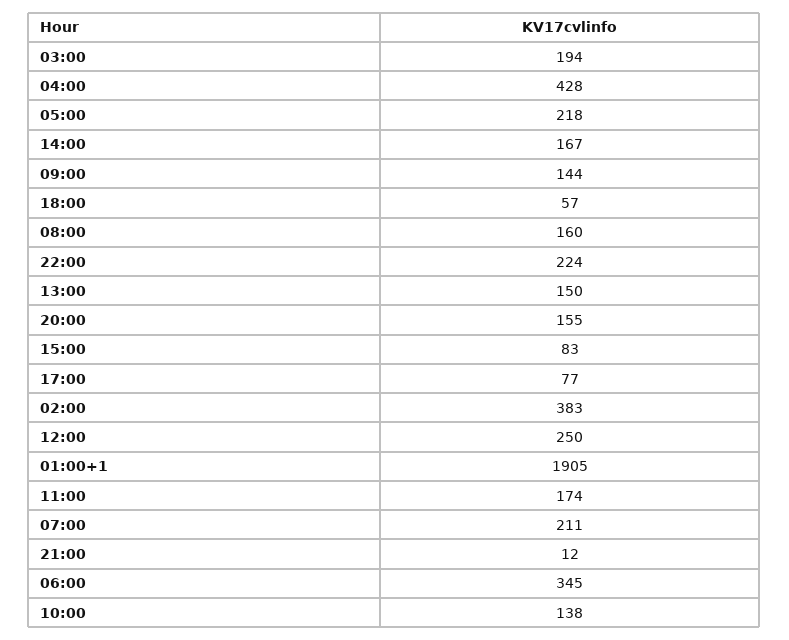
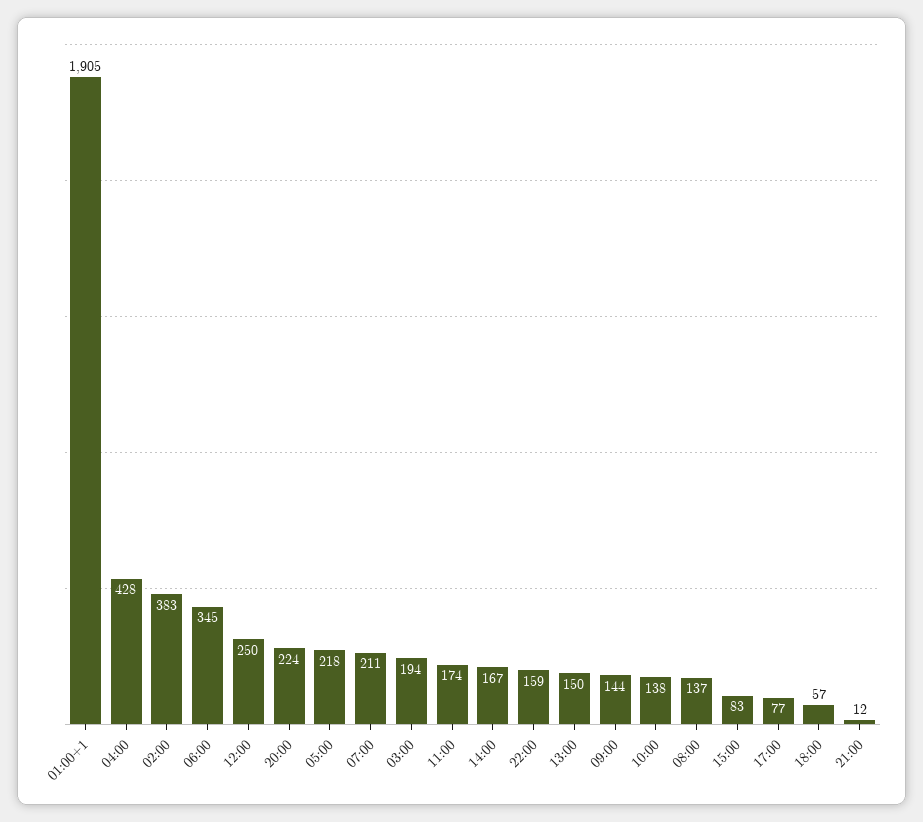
08:00: 160 -> 137
22:00: 224 -> 159
20:00: 155 -> 224

